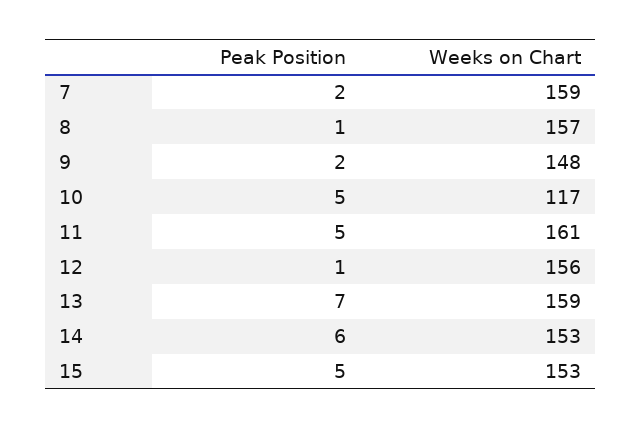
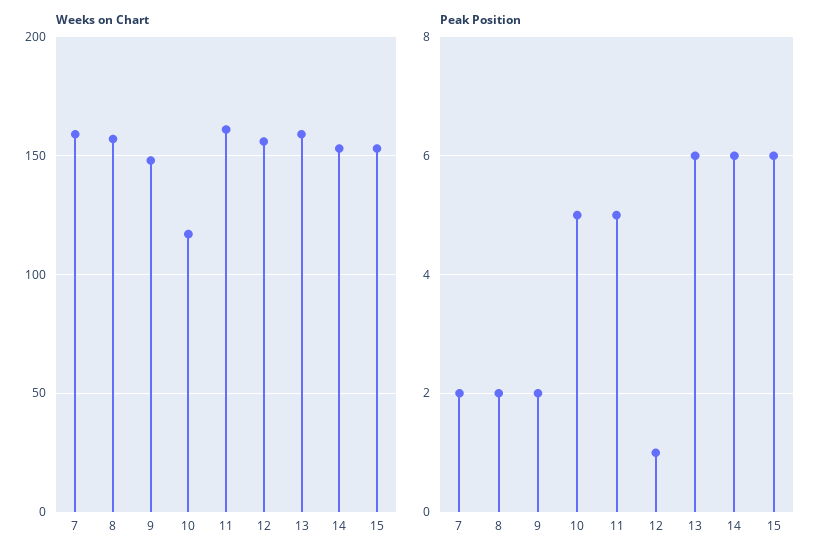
Peak Position, 8: 1 -> 2
Peak Position, 13: 7 -> 6
Peak Position, 15: 5 -> 6

